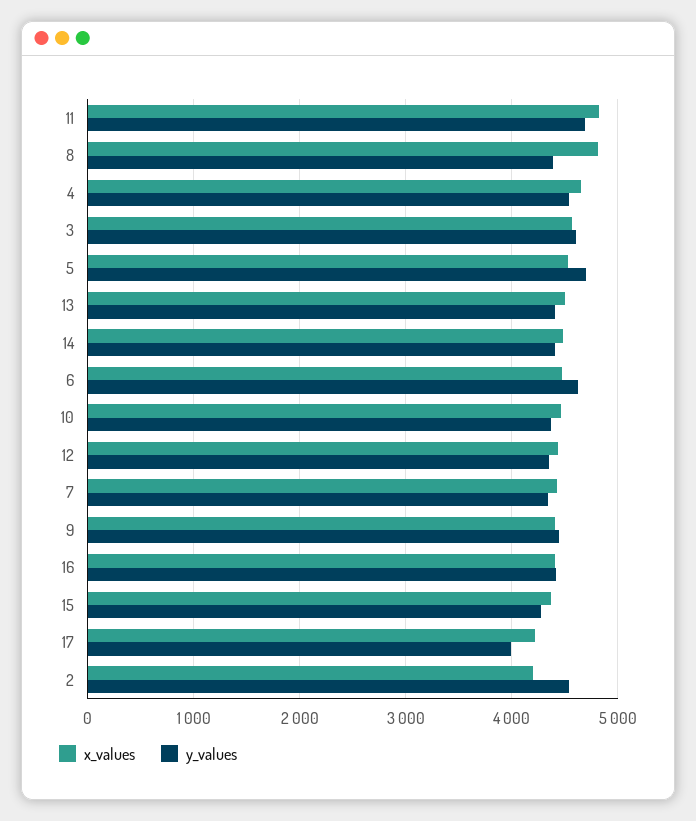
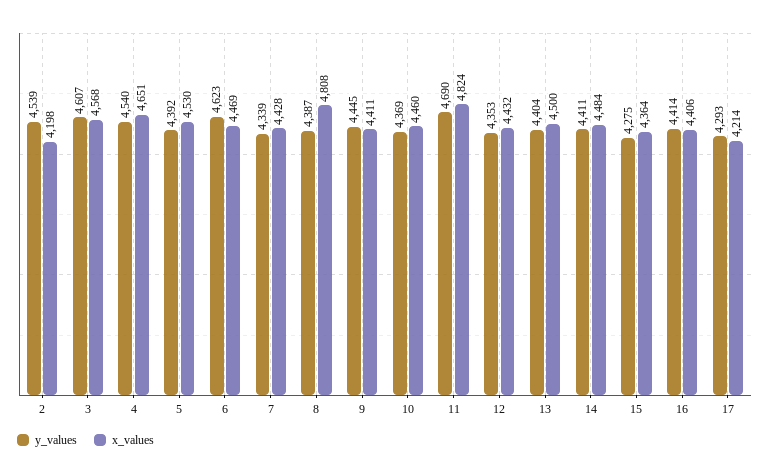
y_values, 5: 4700 -> 4392
y_values, 17: 4000 -> 4293

